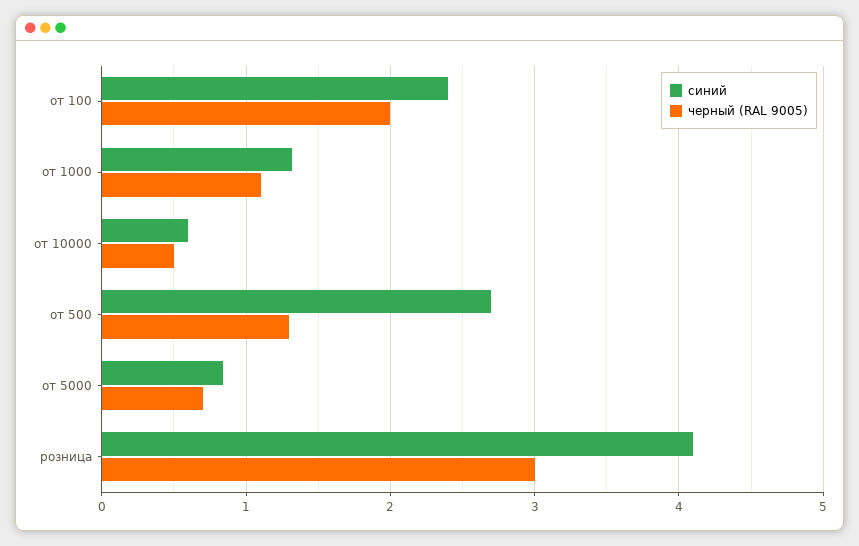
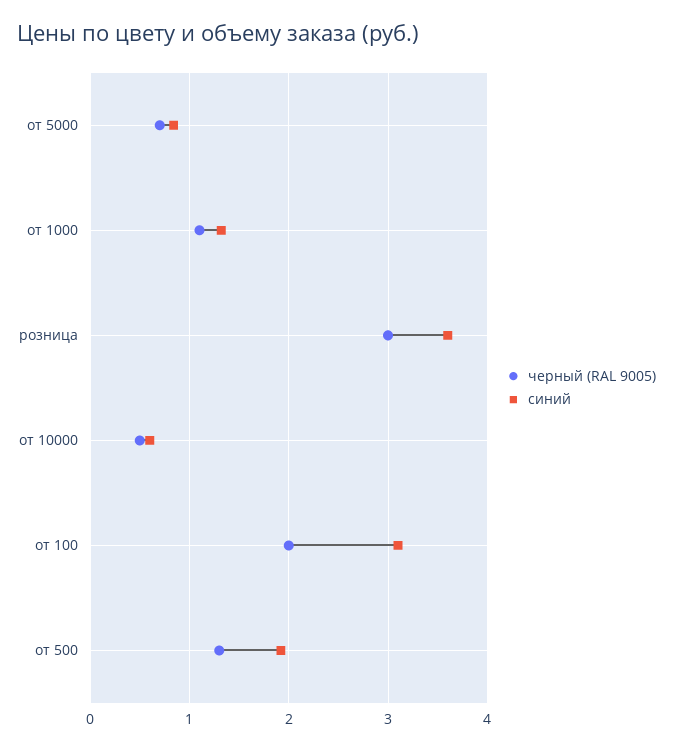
синий, от 100: 2.4 -> 3.1
синий, от 500: 2.7 -> 1.9
синий, розница: 4.1 -> 3.6

